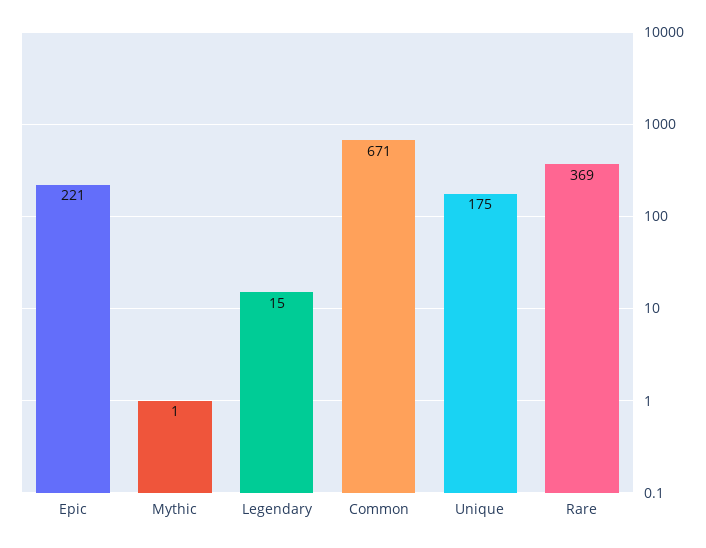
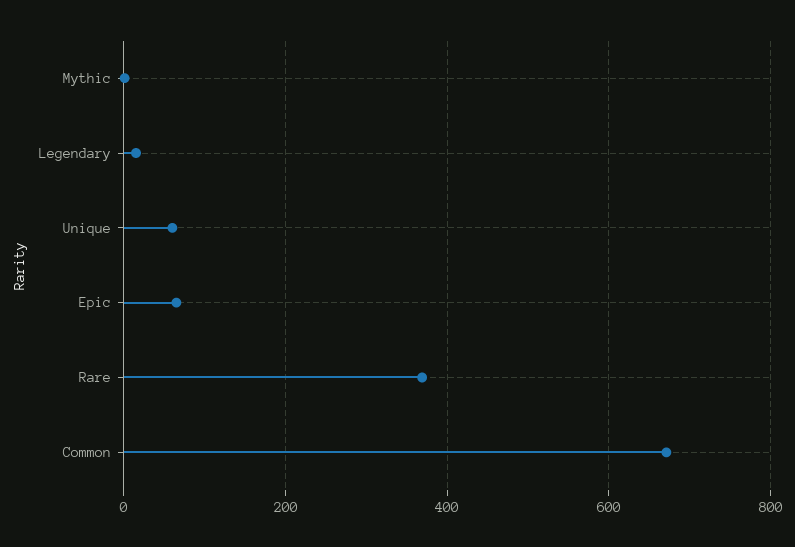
Epic: 221 -> 60
Unique: 175 -> 60

